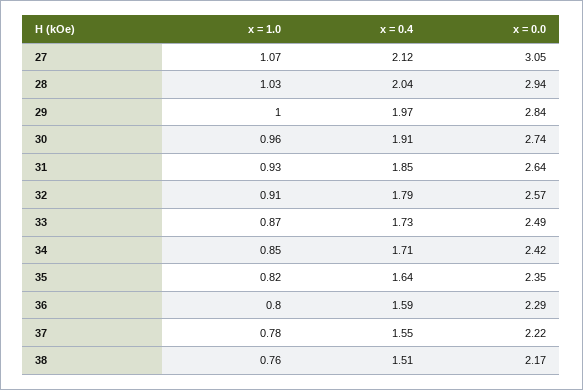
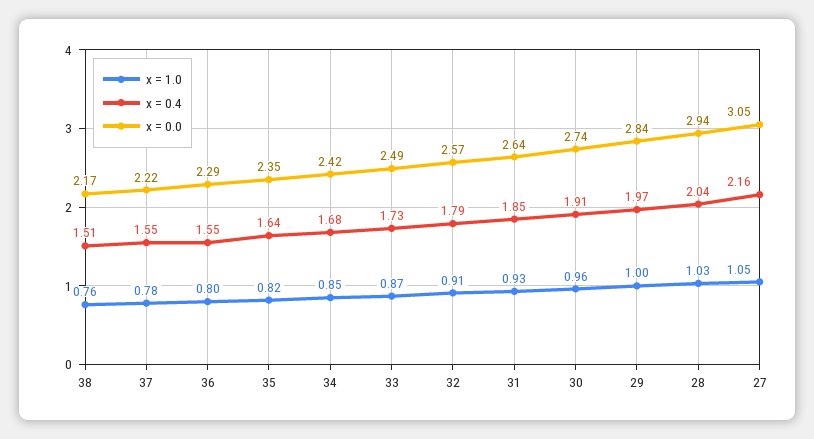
x = 1.0, 27: 1.07 -> 1.05
x = 0.4, 27: 2.12 -> 2.16
x = 0.4, 34: 1.71 -> 1.68
x = 0.4, 36: 1.59 -> 1.55

